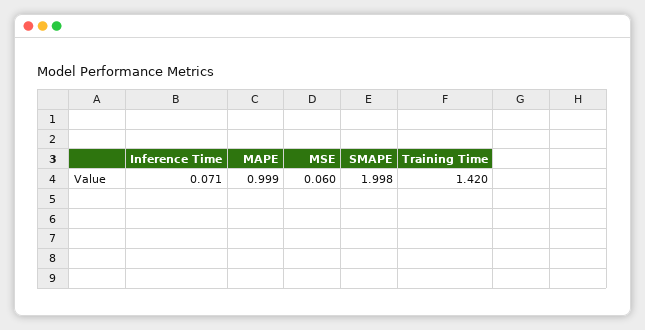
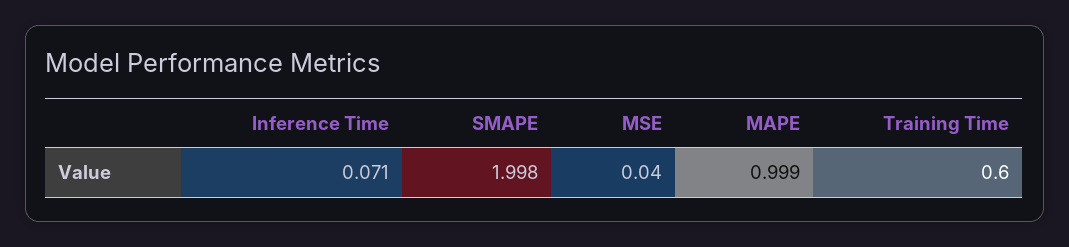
MSE: 0.06 -> 0.04
Training Time: 1.42 -> 0.6

